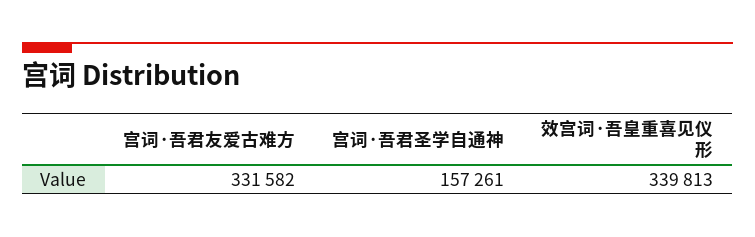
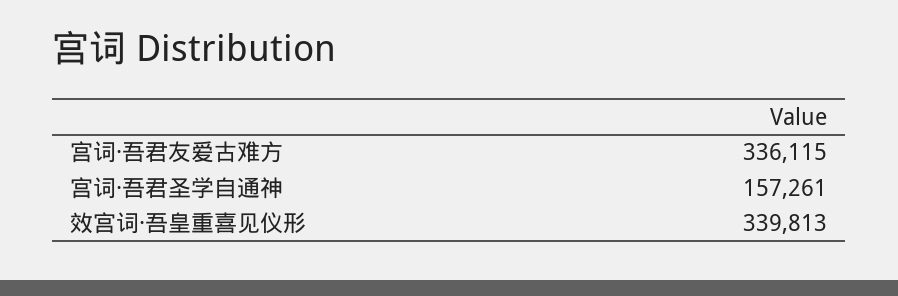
宫词·吾君友爱古难方: 331582 -> 336115

